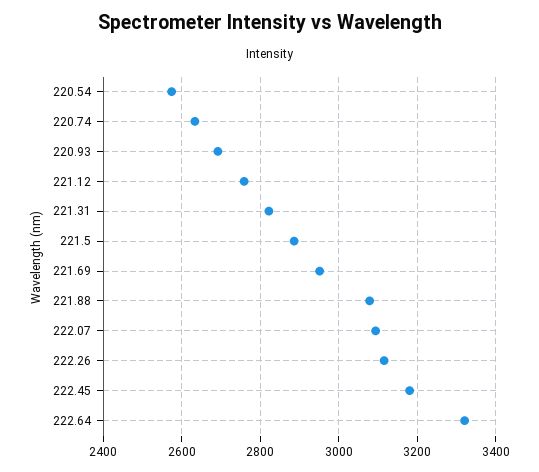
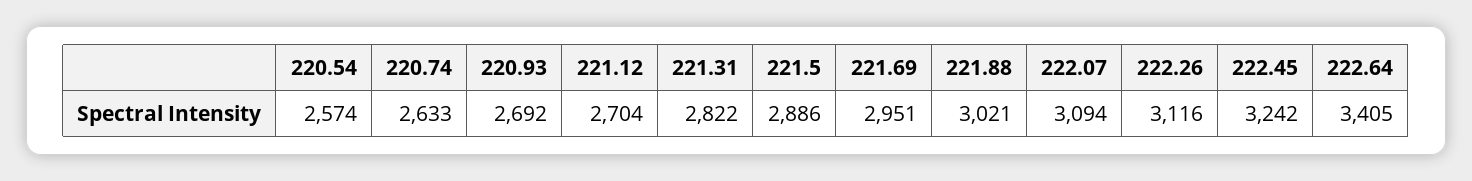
221.12: 2760 -> 2704
221.88: 3080 -> 3021
222.45: 3180 -> 3242
222.64: 3320 -> 3405

